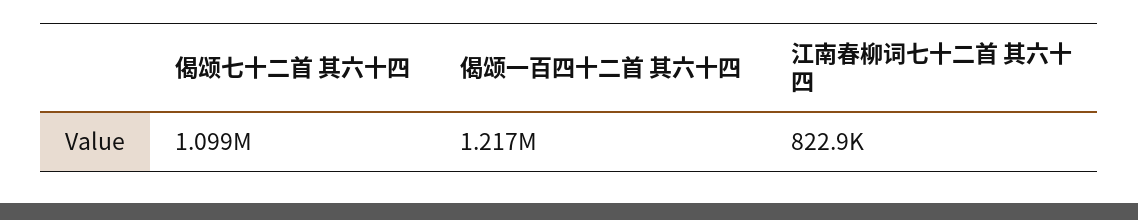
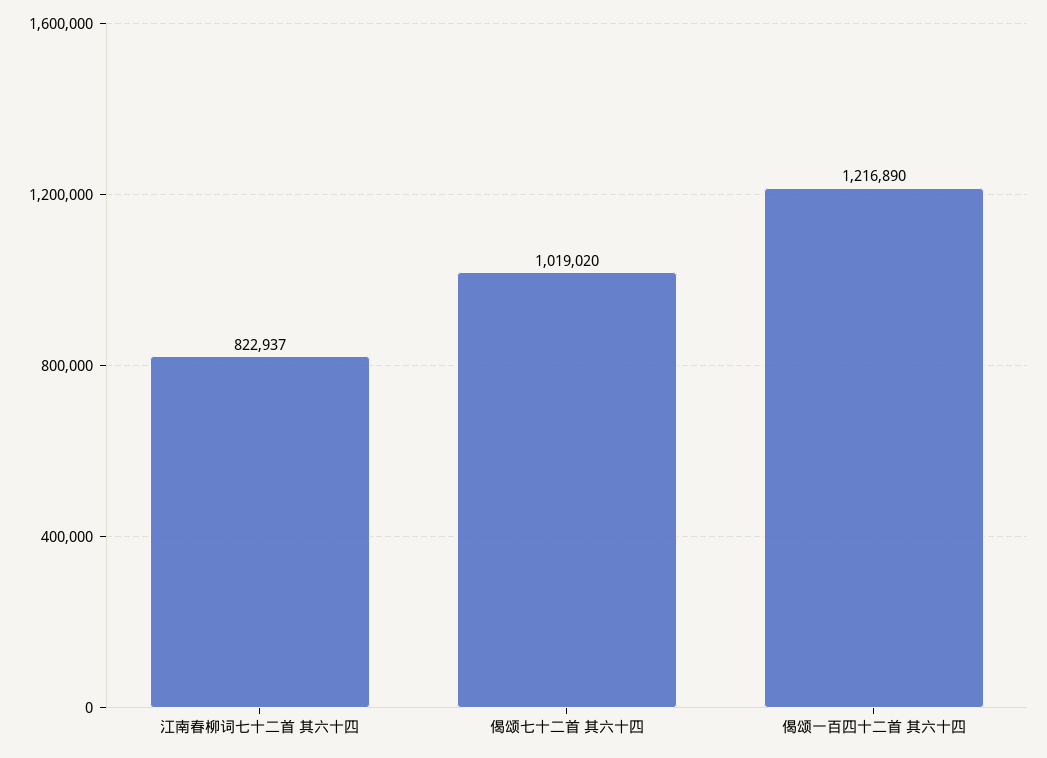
偈颂七十二首 其六十四: 1099000 -> 1019020

